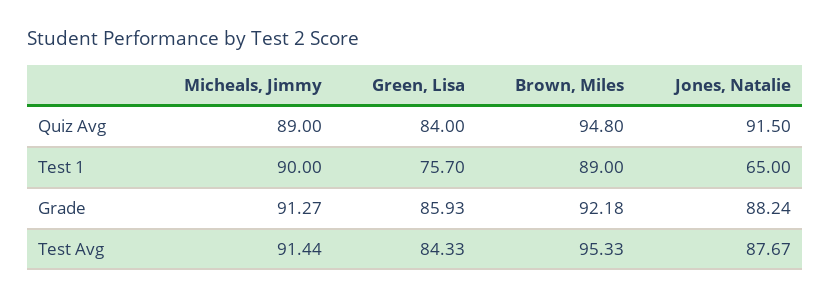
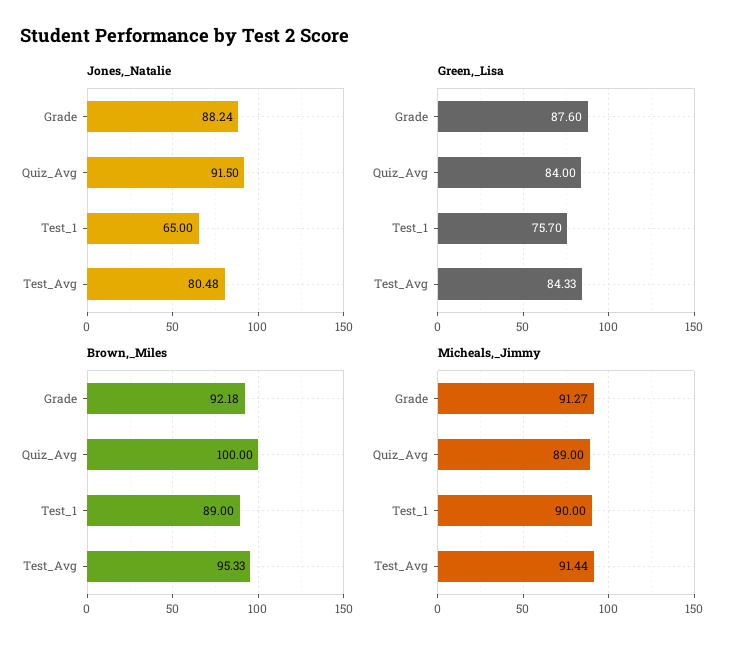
Brown, Miles, Quiz Avg: 94.8 -> 100
Green, Lisa, Grade: 85.93 -> 87.6
Jones, Natalie, Test Avg: 87.67 -> 80.48

